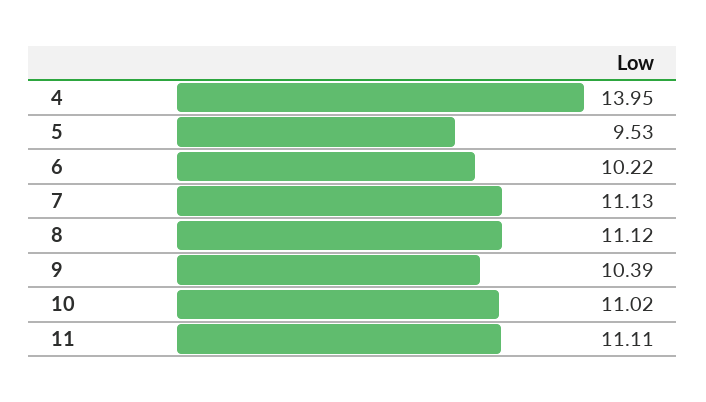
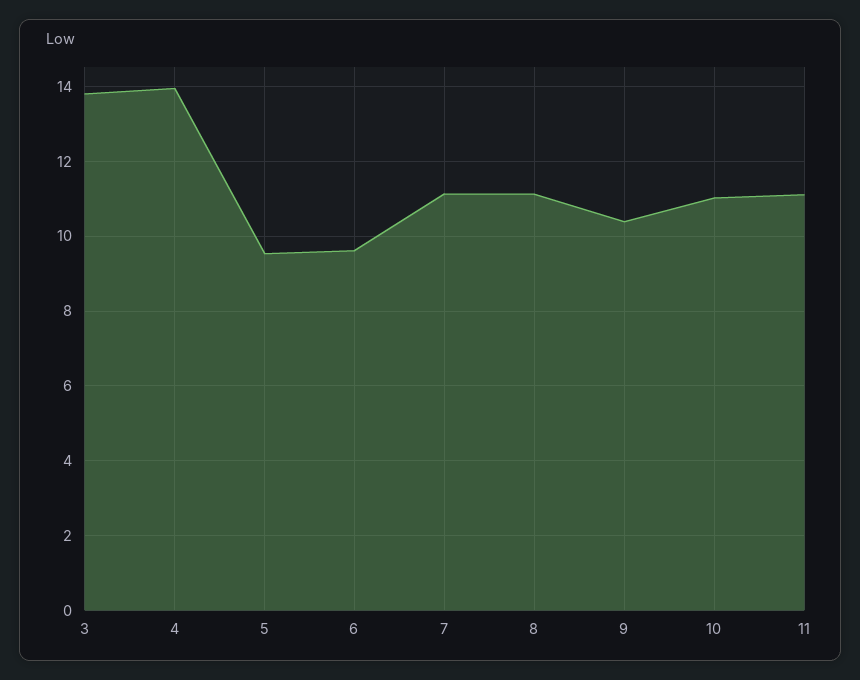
6: 10.22 -> 9.6
3: none -> 13.8

